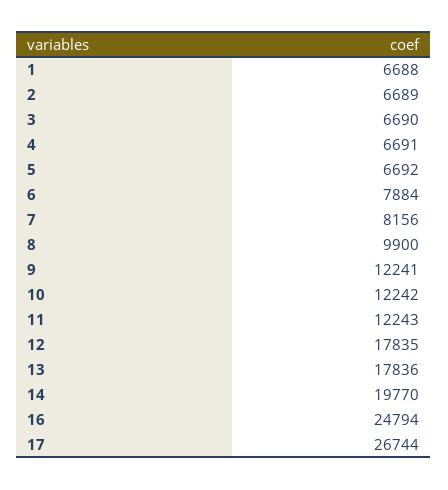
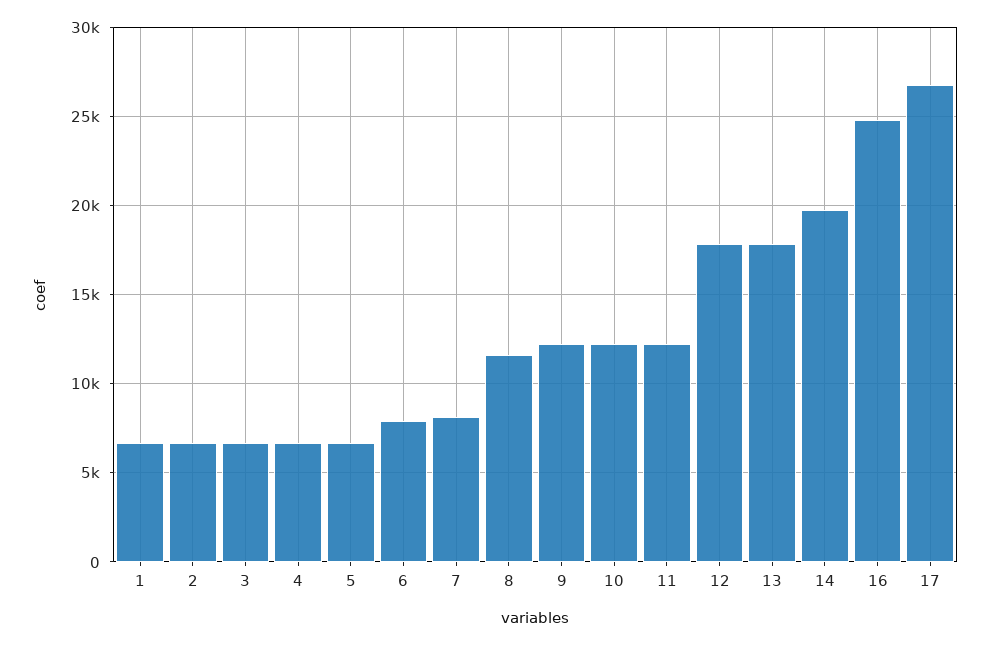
8: 9900 -> 11500

